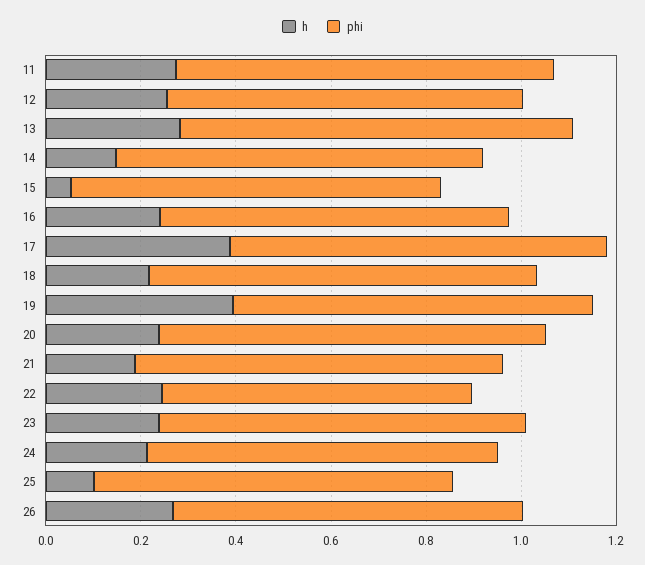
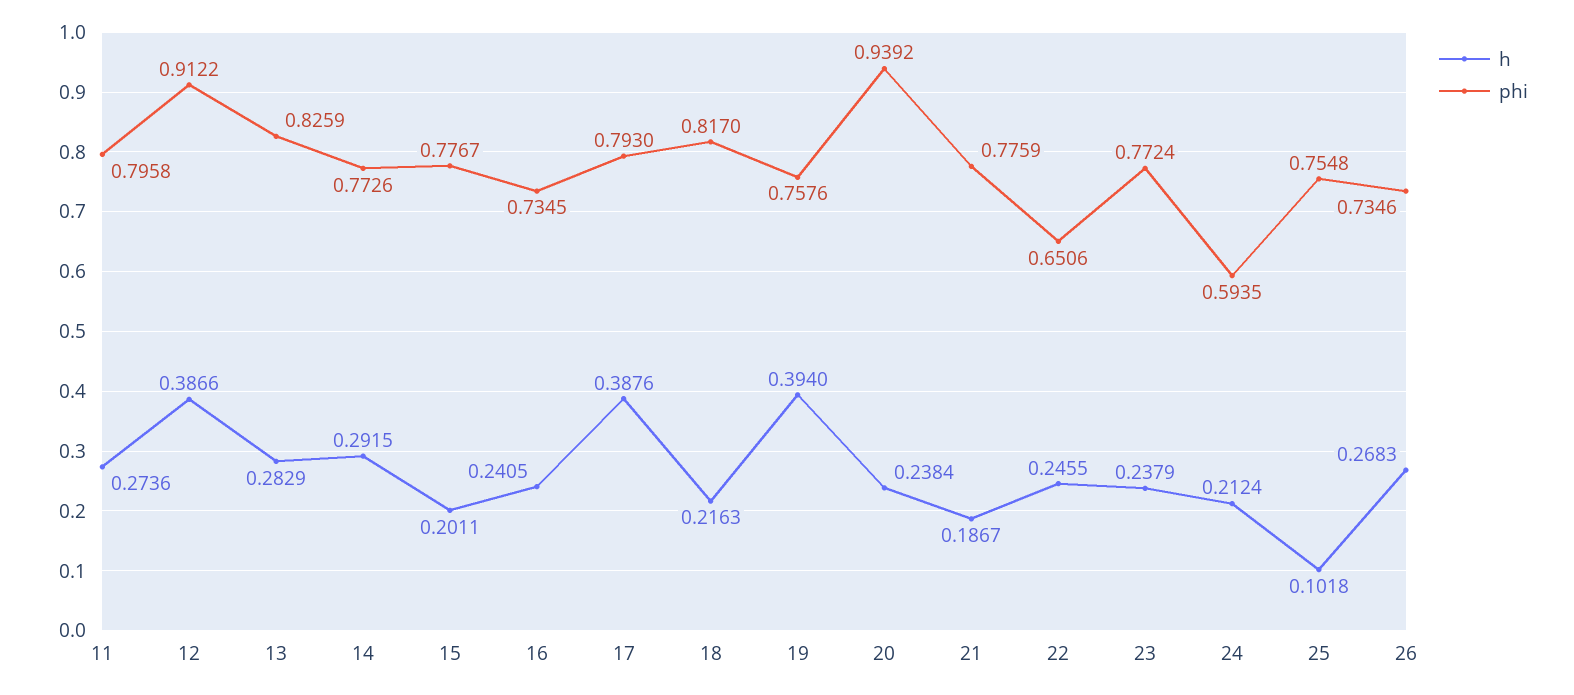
h, 12: 0.25 -> 0.3866
phi, 12: 0.75 -> 0.9122
h, 14: 0.15 -> 0.2915
h, 15: 0.05 -> 0.2011
phi, 20: 0.8 -> 0.9392
phi, 24: 0.75 -> 0.5935

